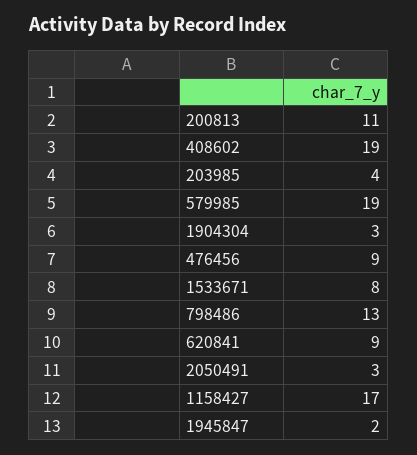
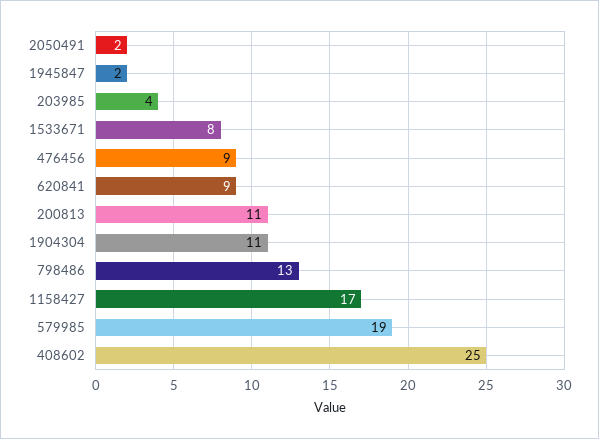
408602: 19 -> 25
1904304: 3 -> 11
2050491: 3 -> 2

